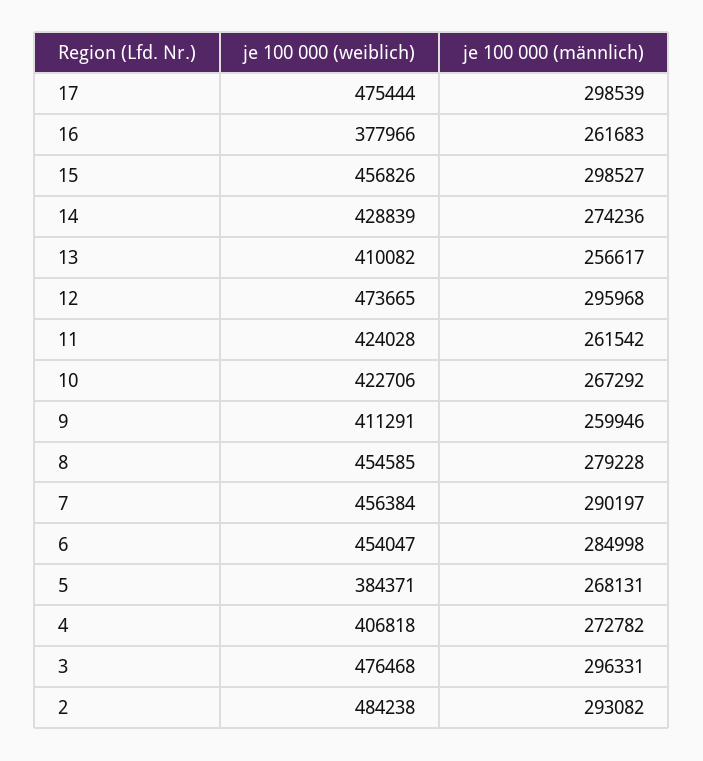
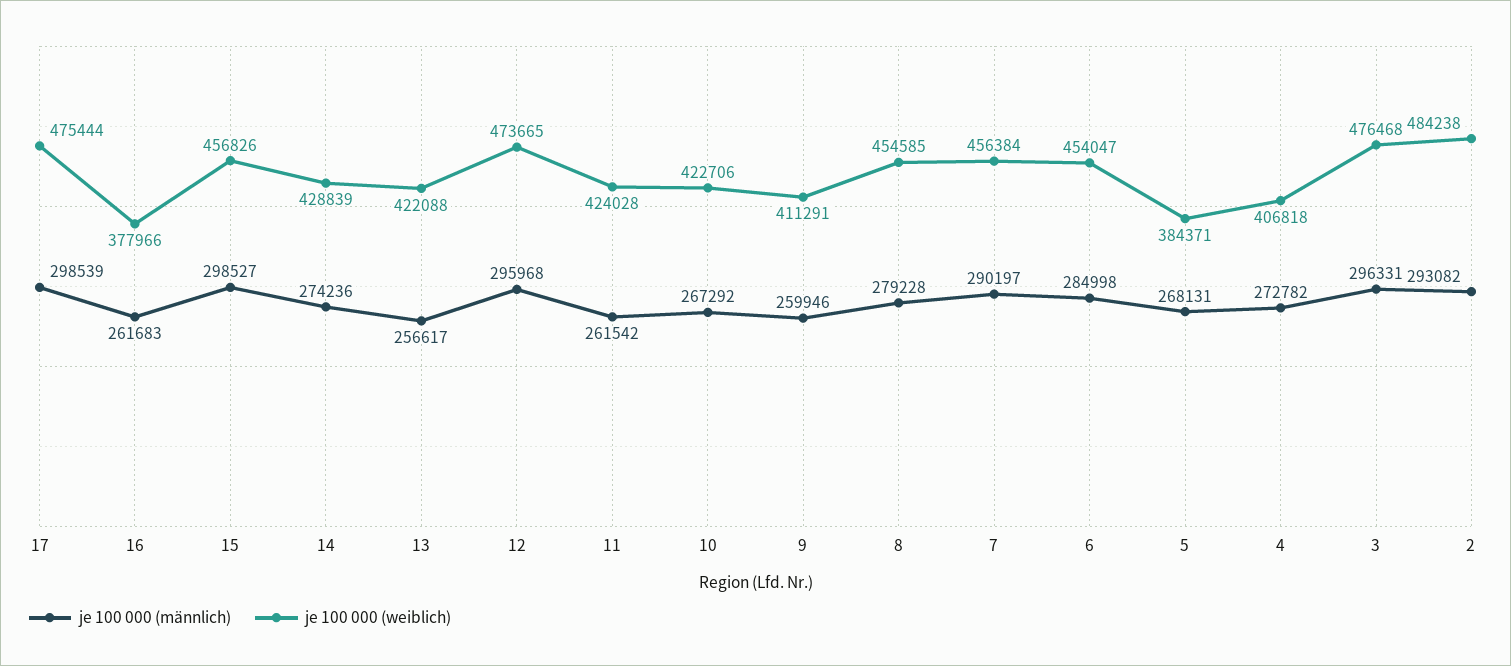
je 100 000 (weiblich), 13: 410082 -> 422088

